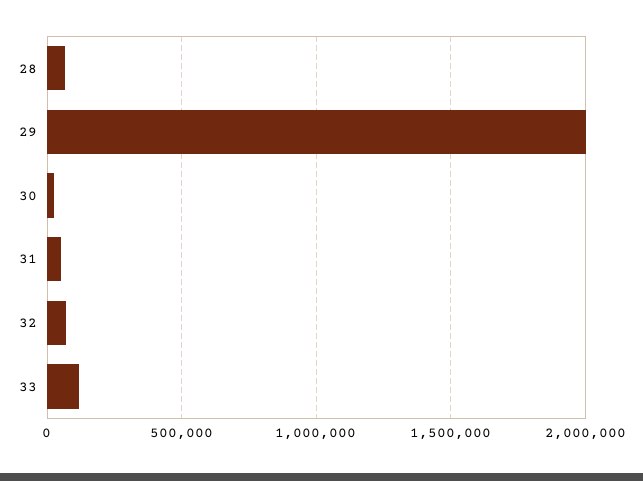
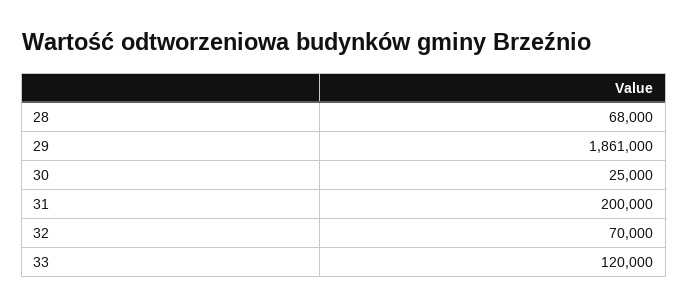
29: 2000000 -> 1861000
31: 50000 -> 200000

